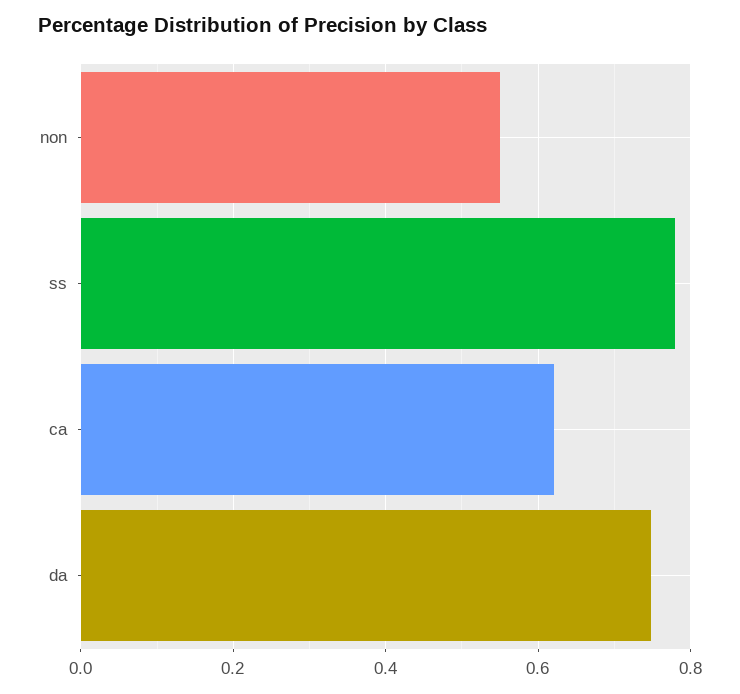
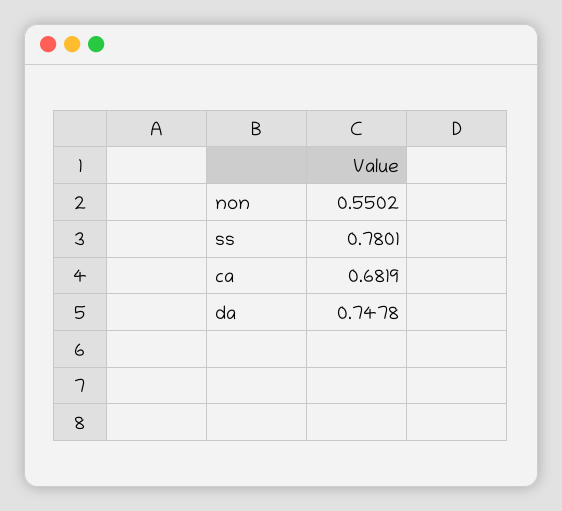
ca: 0.62 -> 0.6819

